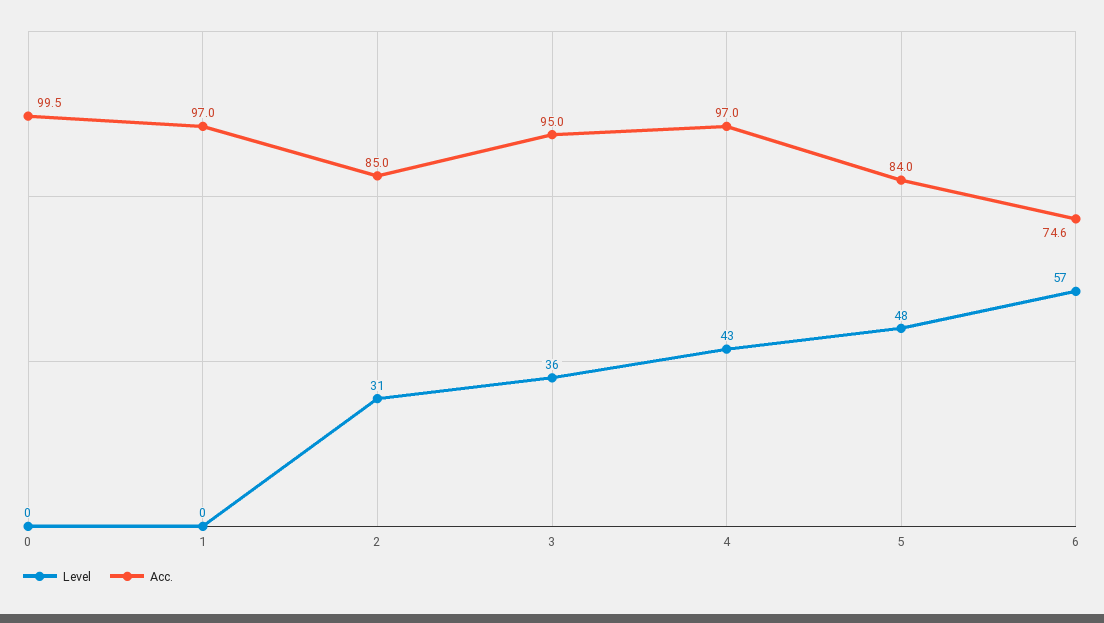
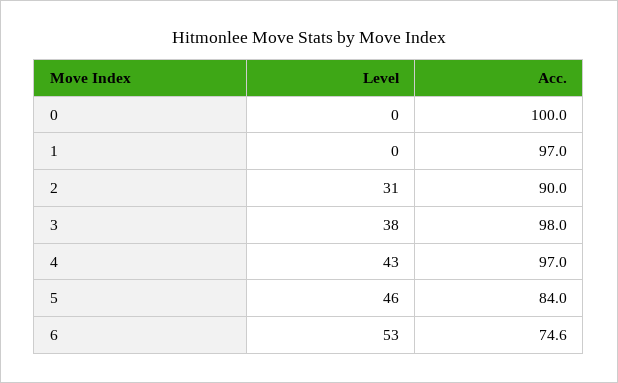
Acc., 0: 99.5 -> 100
Acc., 2: 85 -> 90
Level, 3: 36 -> 38
Acc., 3: 95 -> 98
Level, 5: 48 -> 46
Level, 6: 57 -> 53

